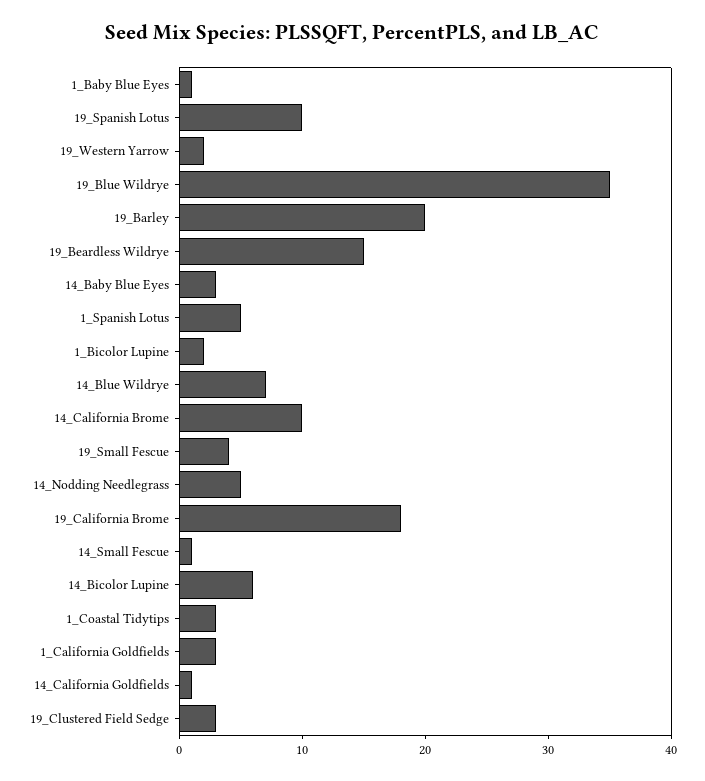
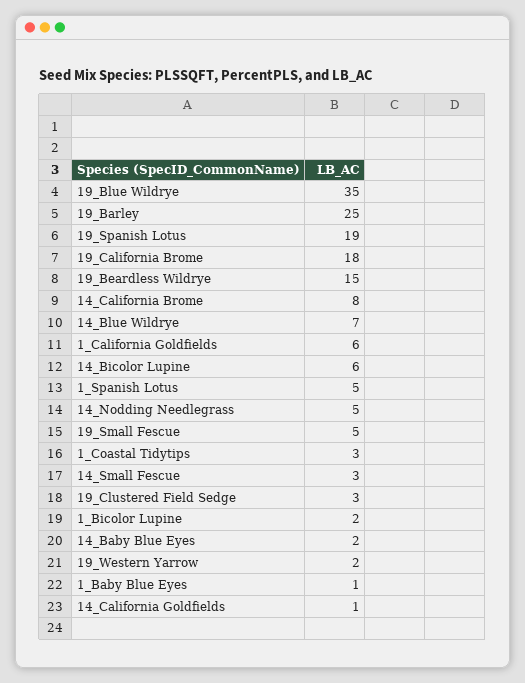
19_Spanish Lotus: 10 -> 19
19_Barley: 20 -> 25
14_Baby Blue Eyes: 3 -> 2
14_California Brome: 10 -> 8
19_Small Fescue: 4 -> 5
14_Small Fescue: 1 -> 3
1_California Goldfields: 3 -> 6

